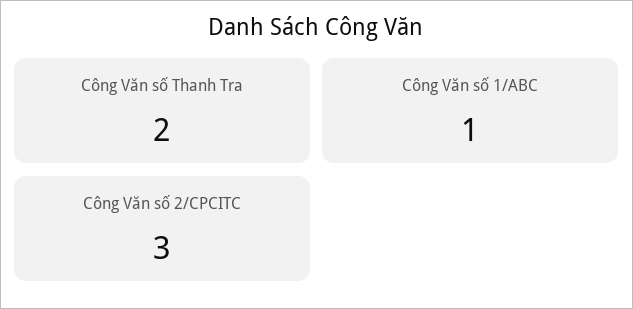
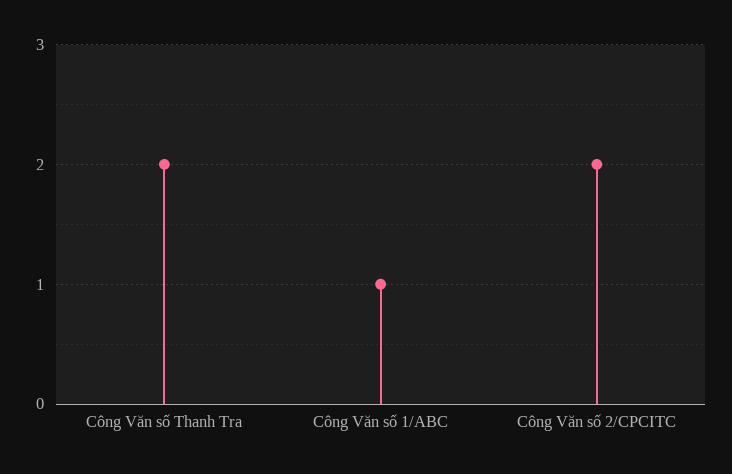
Công Văn số 2/CPCITC: 3 -> 2

